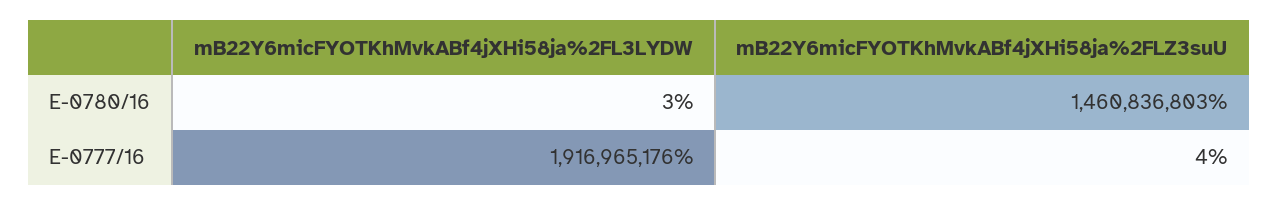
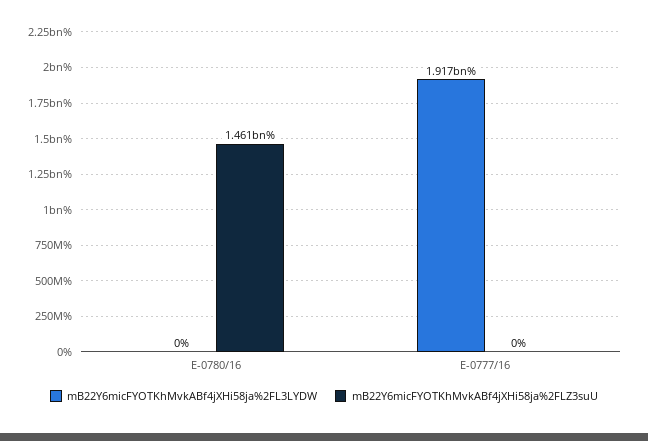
mB22Y6micFYOTKhMvkABf4jXHi58ja%2FL3LYDW, E-0780/16: 3 -> 0
mB22Y6micFYOTKhMvkABf4jXHi58ja%2FLZ3suU, E-0777/16: 4 -> 0

